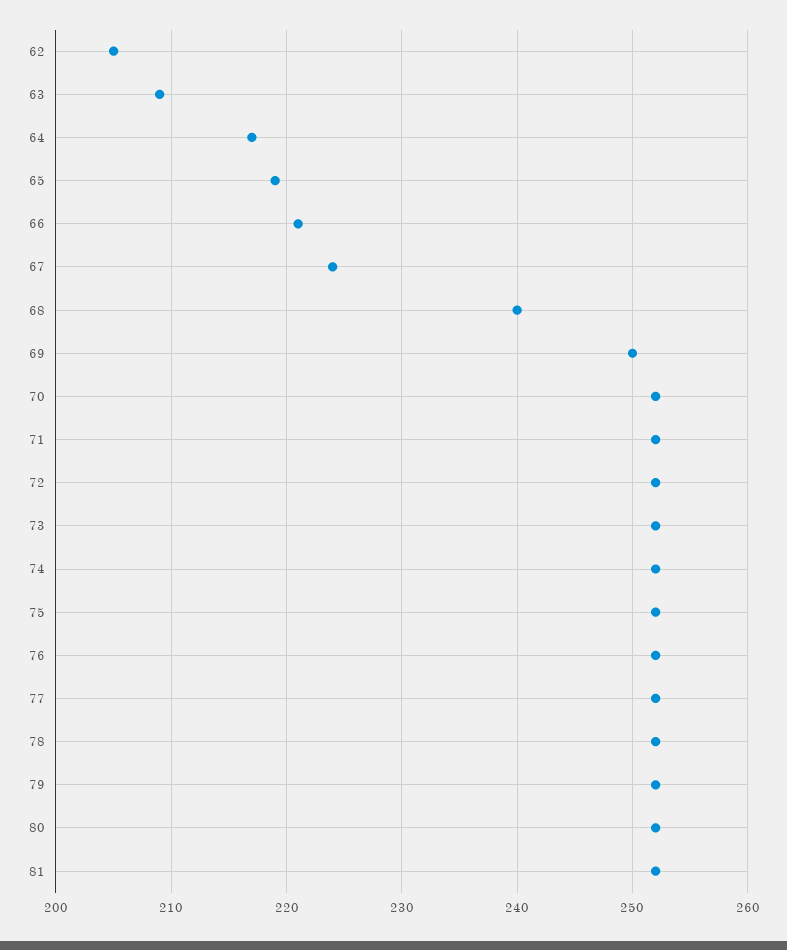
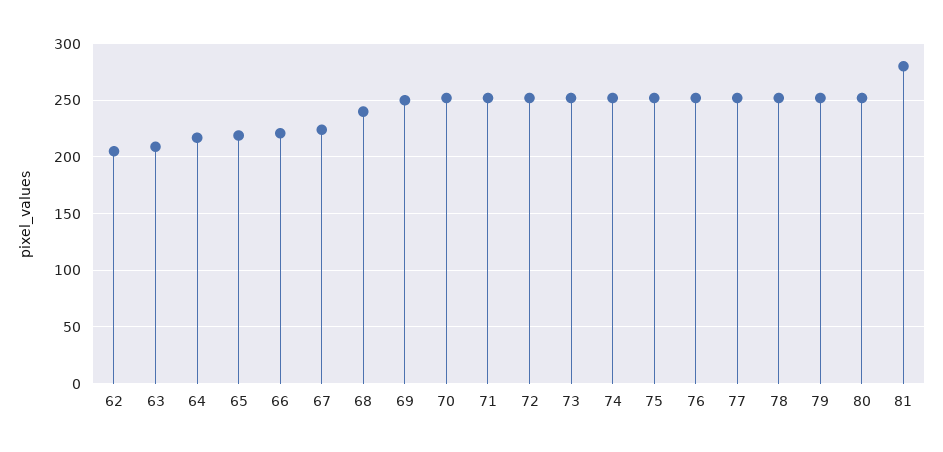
81: 252 -> 280

